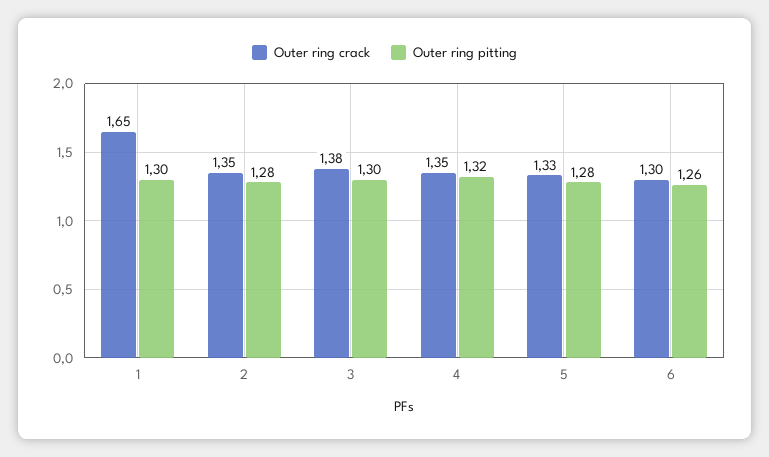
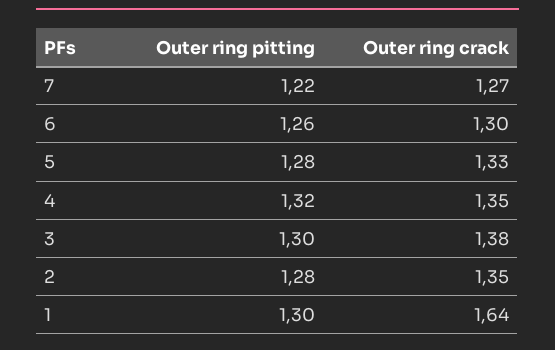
Outer ring crack, 1: 1.65 -> 1.64
Outer ring pitting, 7: none -> 1.22
Outer ring crack, 7: none -> 1.27

